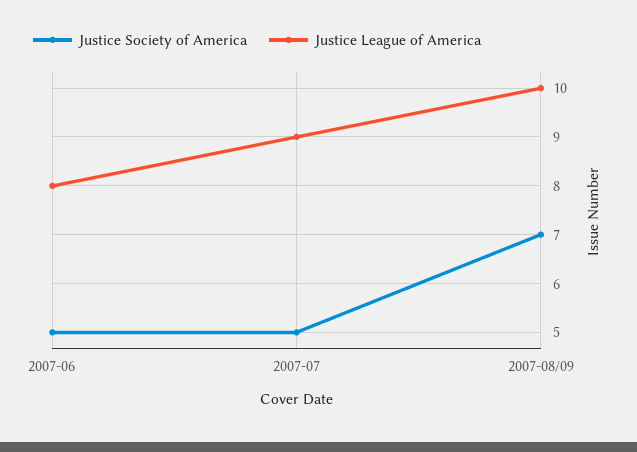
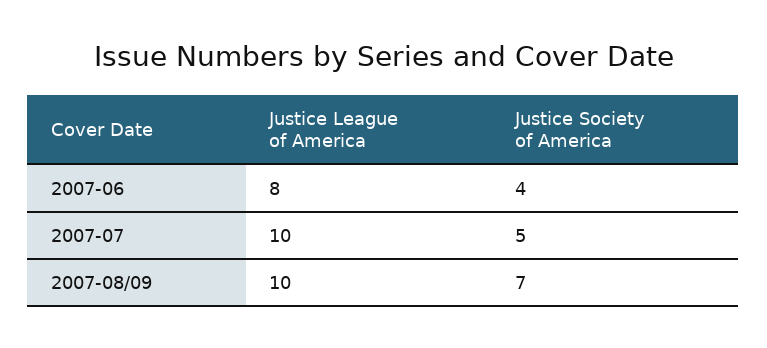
Justice Society of America, 2007-06: 5 -> 4
Justice League of America, 2007-07: 9 -> 10

